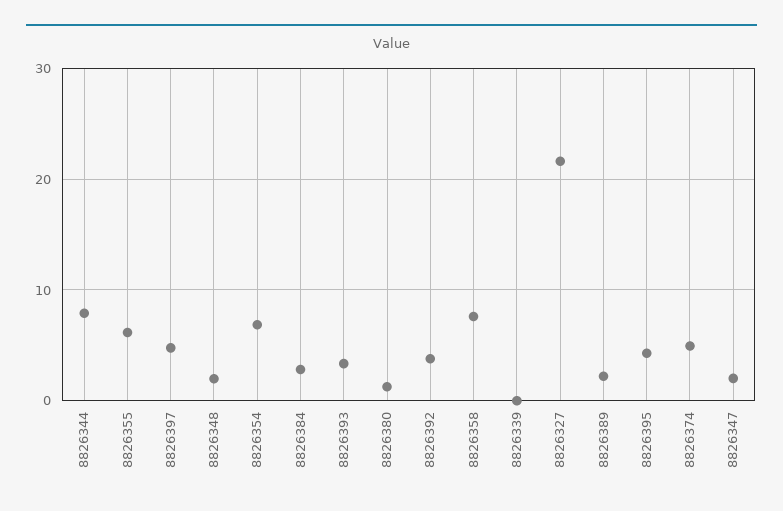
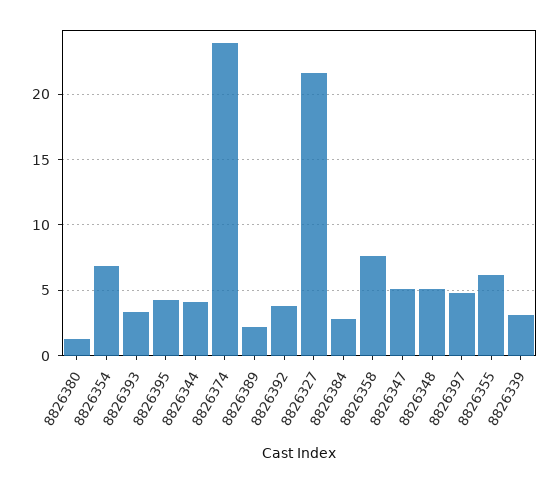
8826344: 8 -> 4
8826348: 2 -> 5
8826339: 0 -> 3
8826374: 5 -> 24
8826347: 2 -> 5

